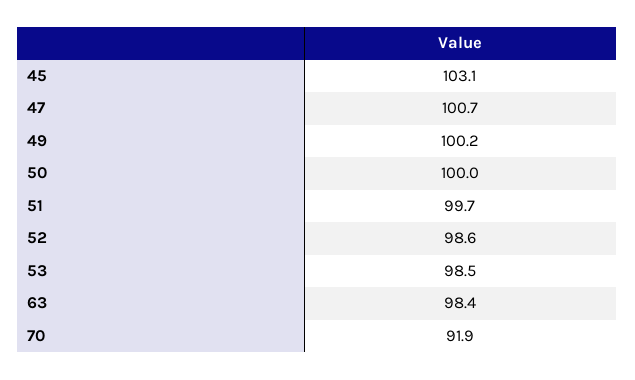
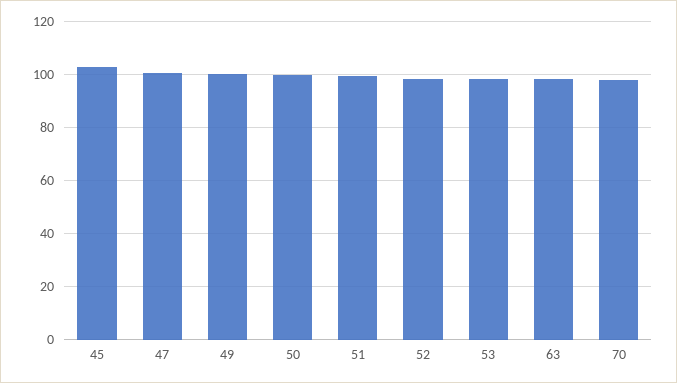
70: 91.9 -> 97.5

